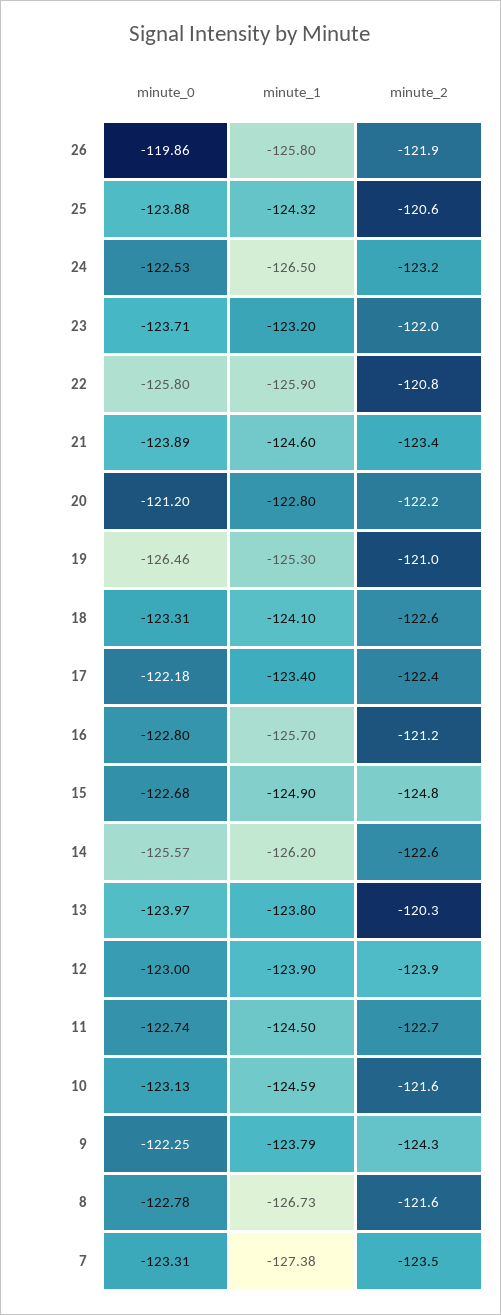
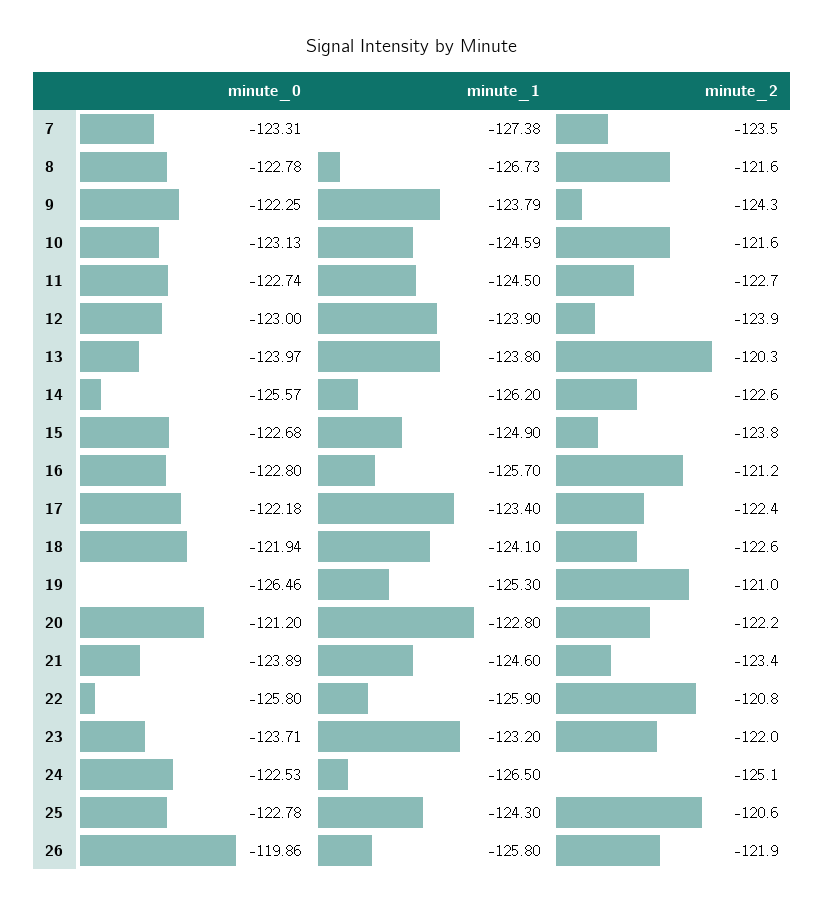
minute_0, 25: -123.88 -> -122.78
minute_1, 25: -124.32 -> -124.3
minute_2, 24: -123.2 -> -125.1
minute_0, 18: -123.31 -> -121.94
minute_2, 15: -124.8 -> -123.8

